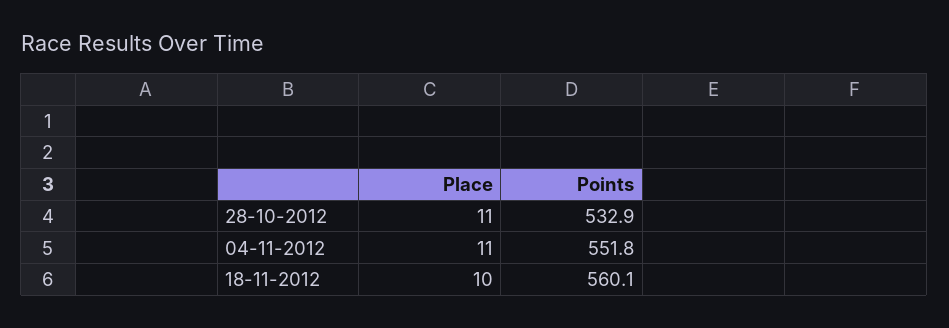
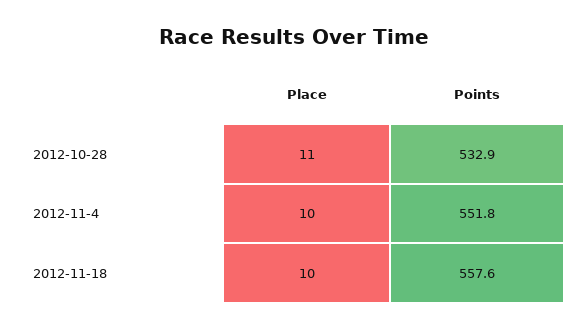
Place, 04-11-2012: 11 -> 10
Points, 18-11-2012: 560.1 -> 557.6

